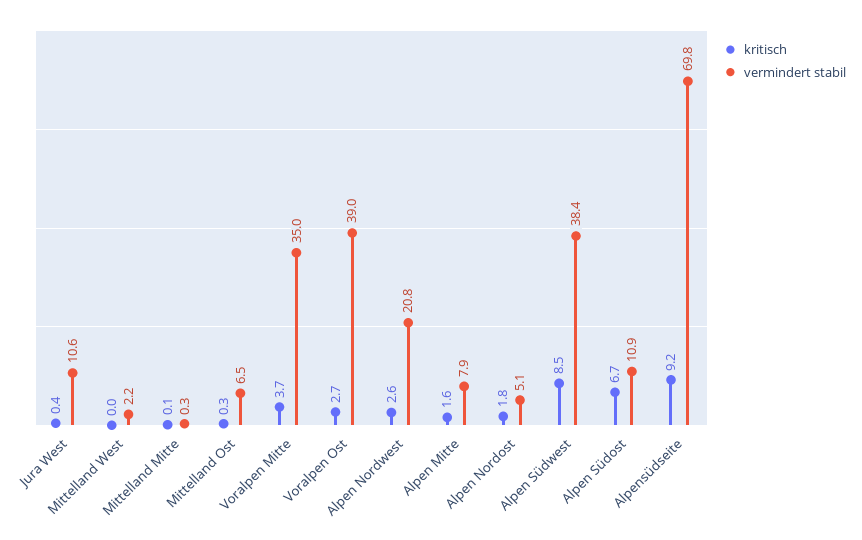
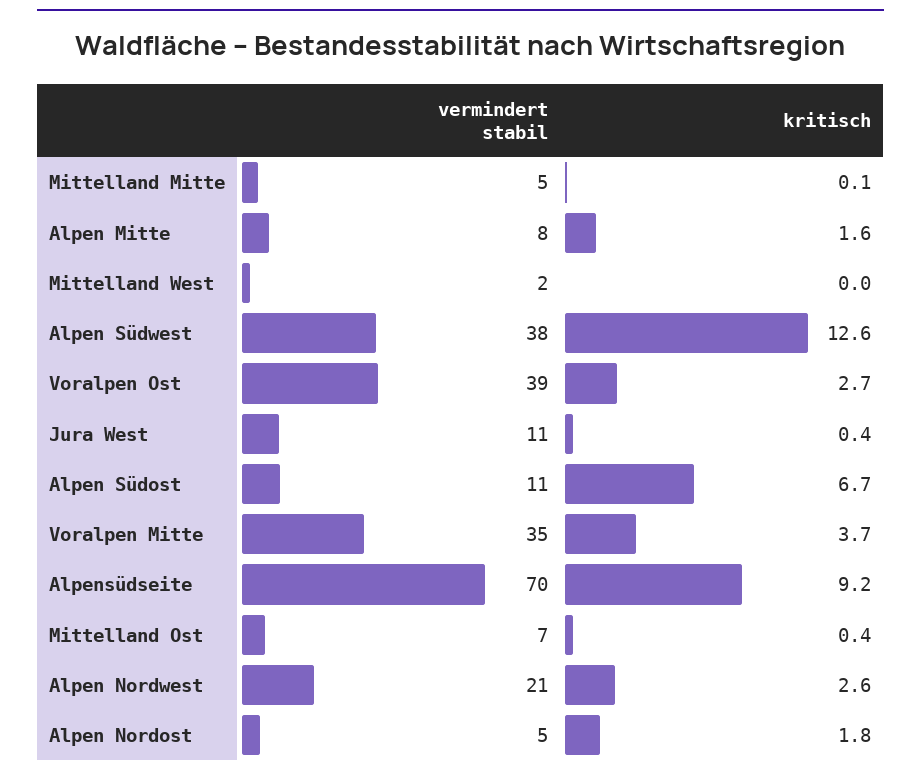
vermindert stabil, Mittelland Mitte: 0.3 -> 5
kritisch, Mittelland Ost: 0.3 -> 0.4
kritisch, Alpen Südwest: 8.5 -> 12.6

